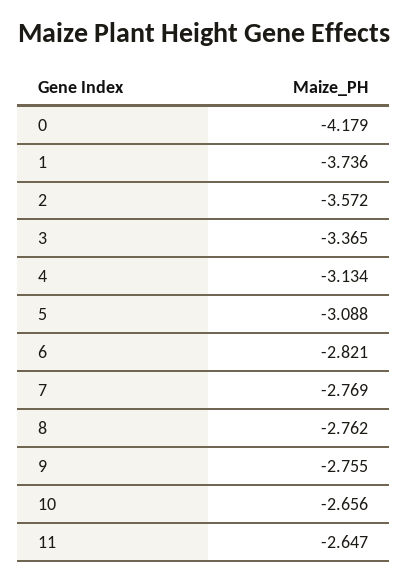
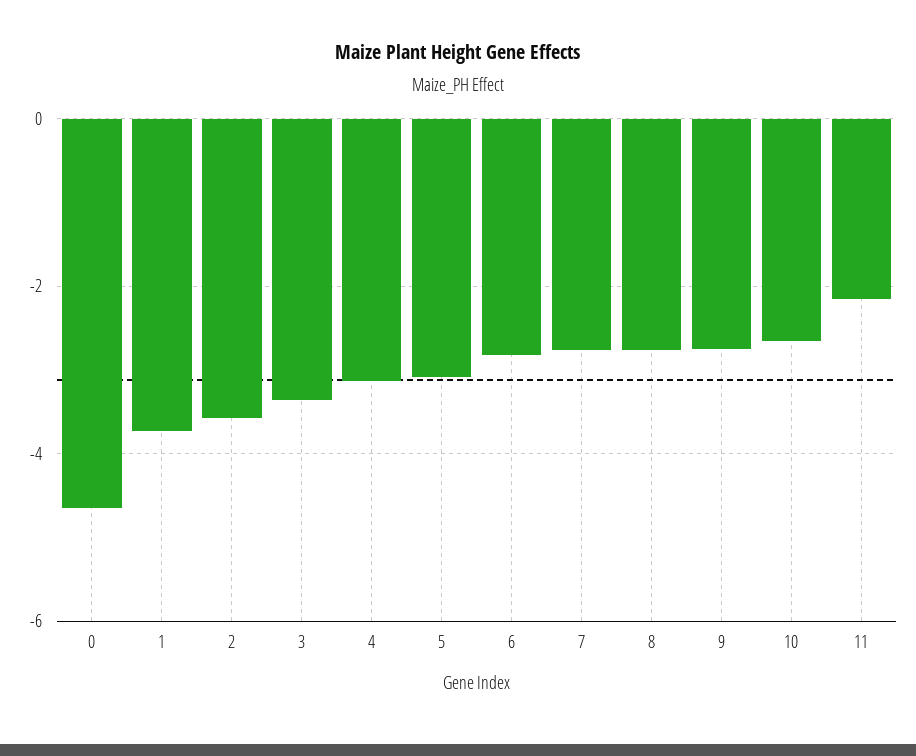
0: -4.179 -> -4.6
11: -2.647 -> -2.2

